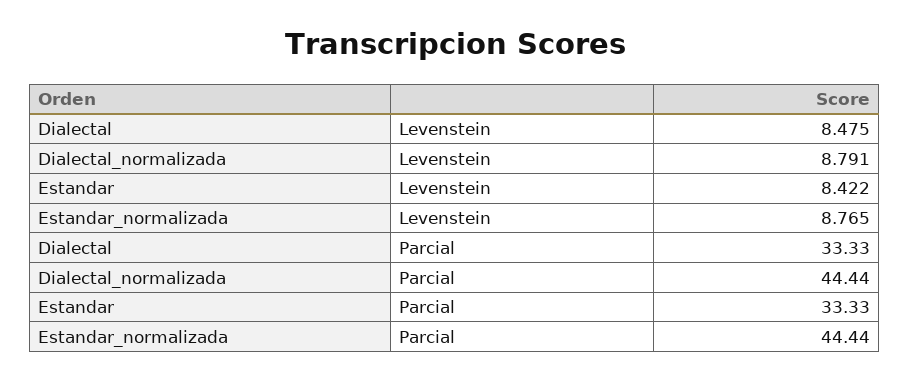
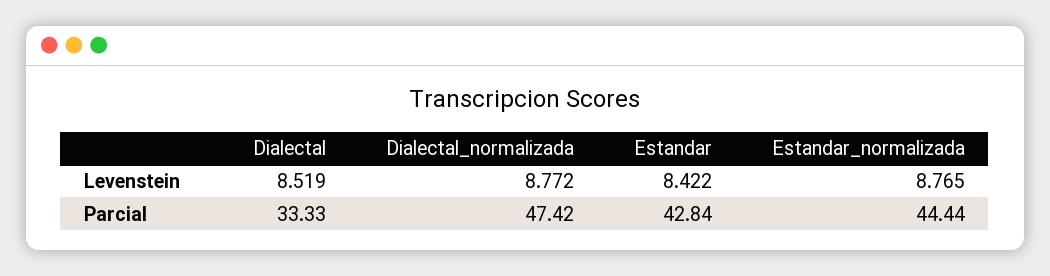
Dialectal, Levenstein: 8.475 -> 8.519
Dialectal_normalizada, Levenstein: 8.791 -> 8.772
Dialectal_normalizada, Parcial: 44.44 -> 47.42
Estandar, Parcial: 33.33 -> 42.84

